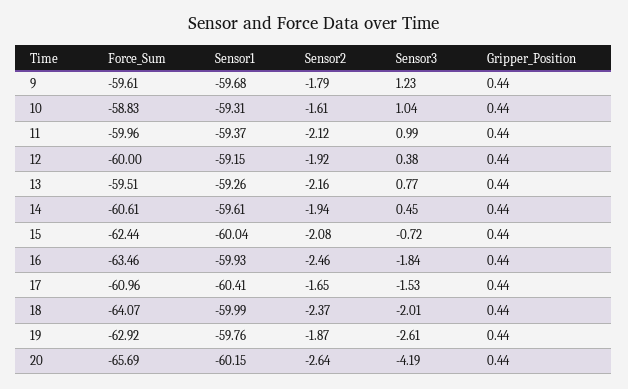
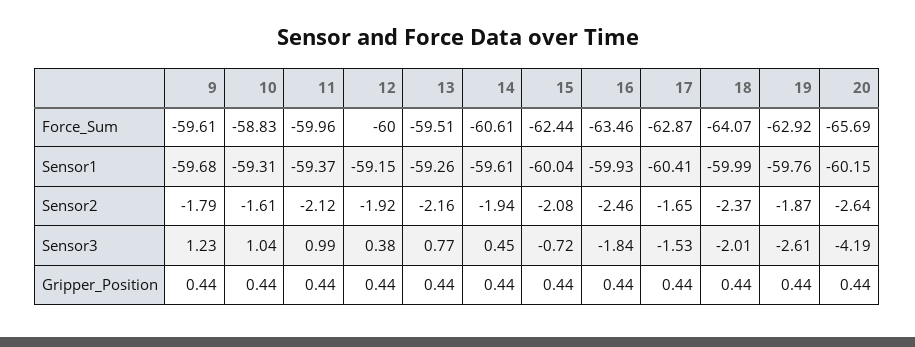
Force_Sum, 17: -60.96 -> -62.87

